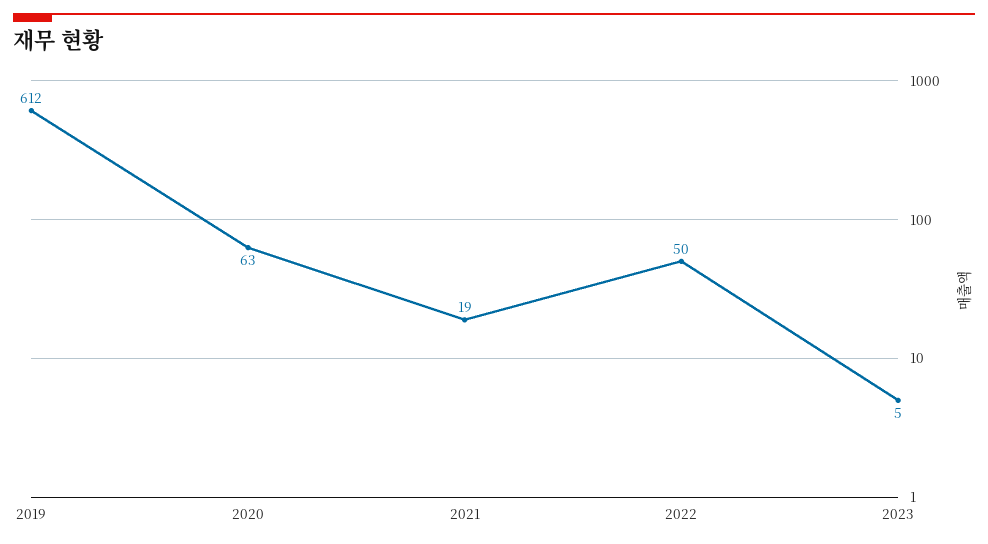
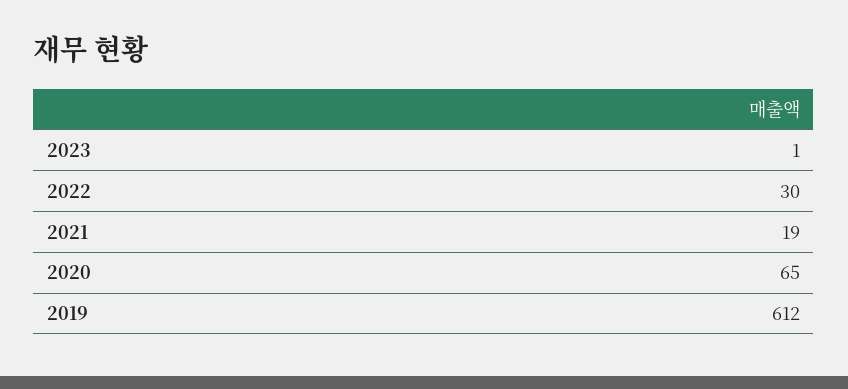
2020: 63 -> 65
2022: 50 -> 30
2023: 5 -> 1

